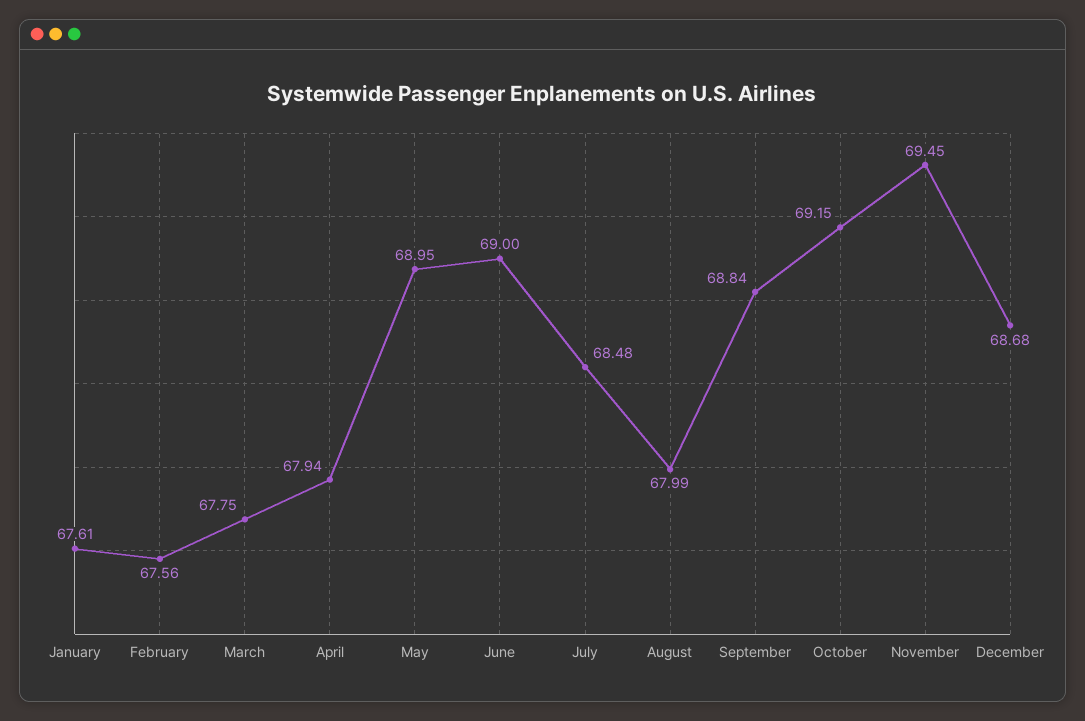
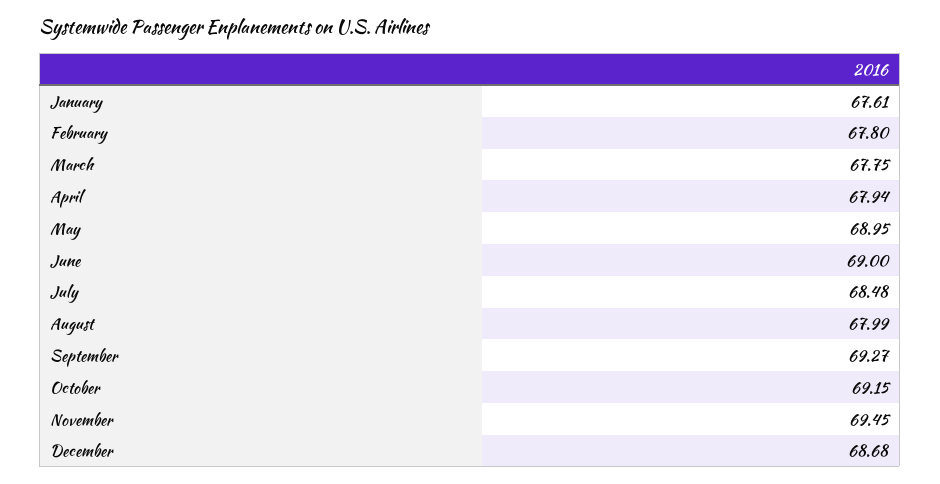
February: 67.56 -> 67.8
September: 68.84 -> 69.27

